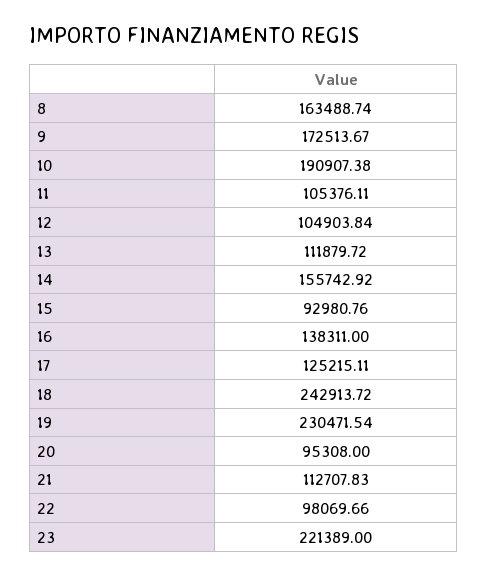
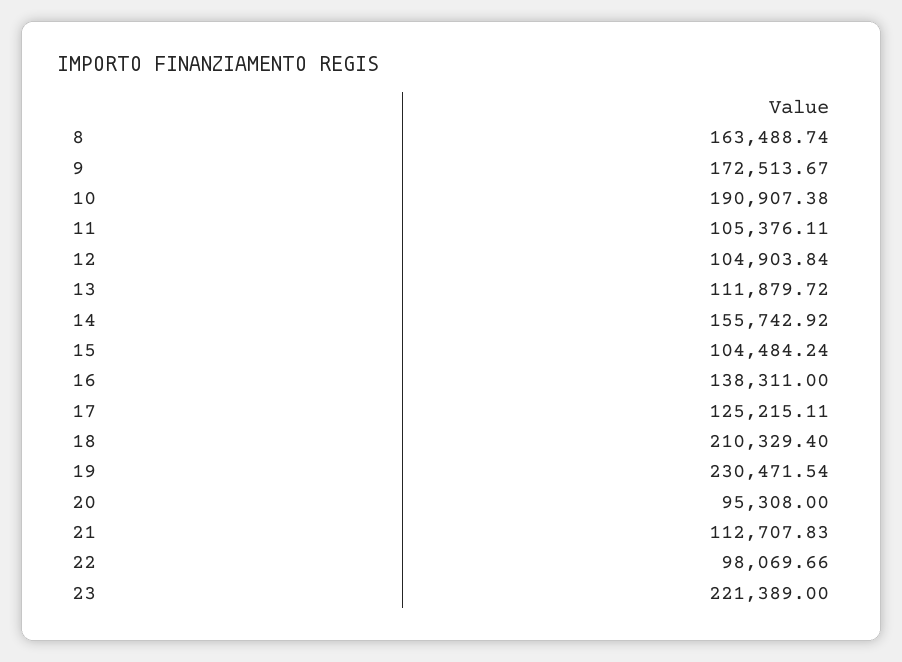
15: 92980.76 -> 104484.24
18: 242913.72 -> 210329.4

